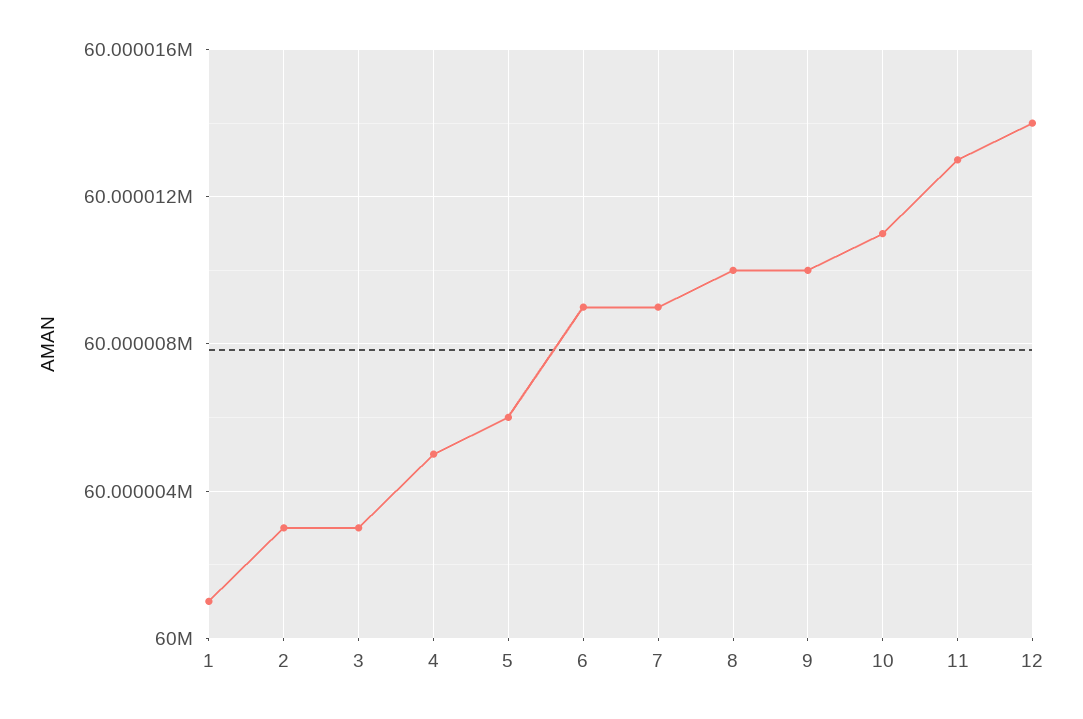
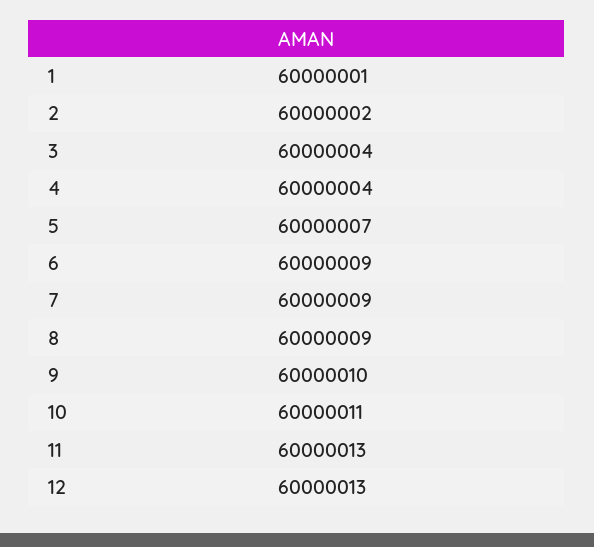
2: 60000003 -> 60000002
3: 60000003 -> 60000004
4: 60000005 -> 60000004
5: 60000006 -> 60000007
8: 60000010 -> 60000009
12: 60000014 -> 60000013

